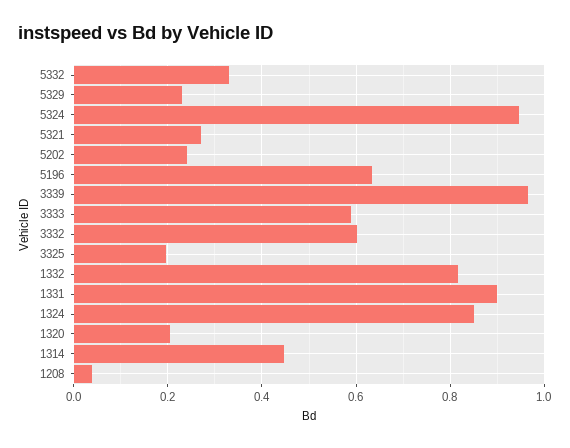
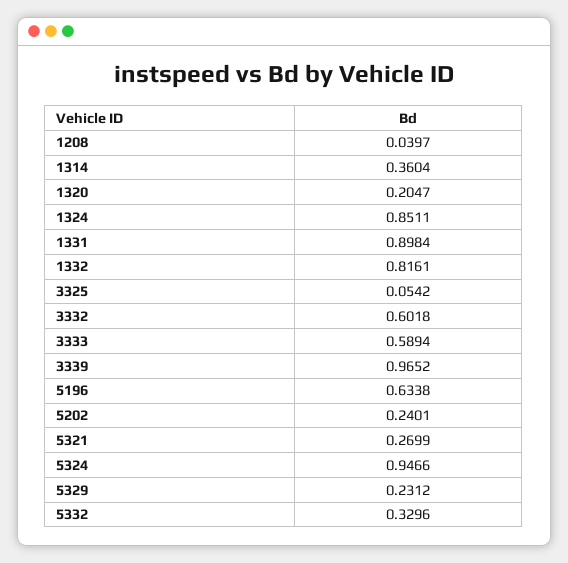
3325: 0.2 -> 0.0542
1314: 0.44 -> 0.3604

